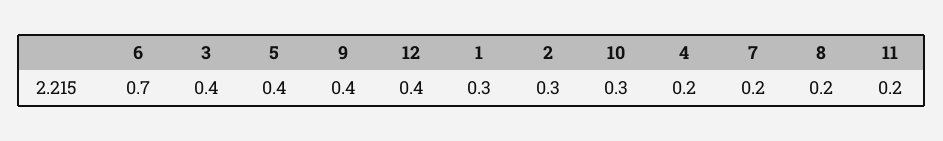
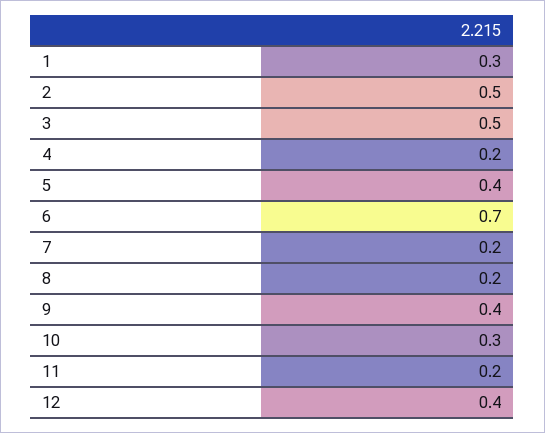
3: 0.4 -> 0.5
2: 0.3 -> 0.5

